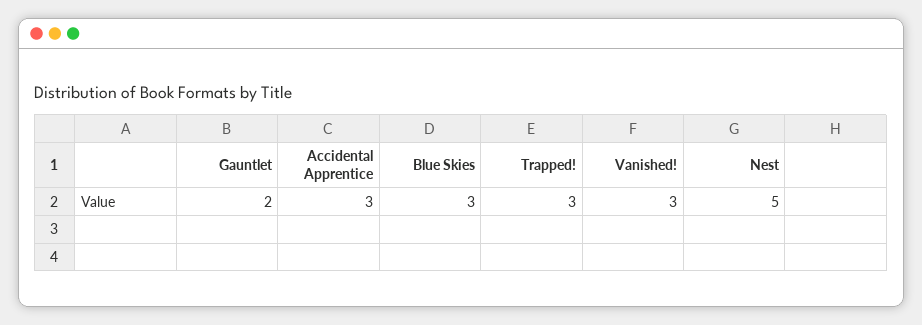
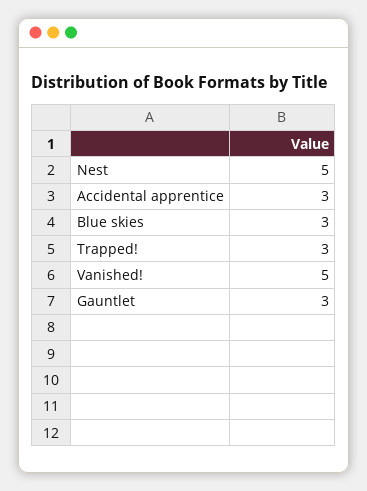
Gauntlet: 2 -> 3
Vanished!: 3 -> 5

